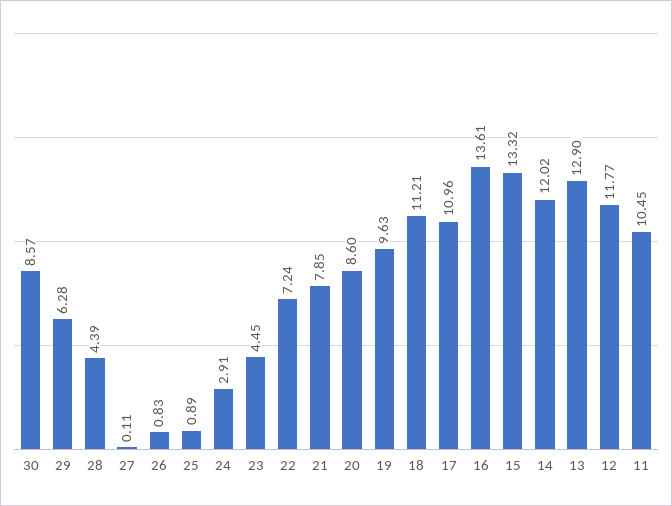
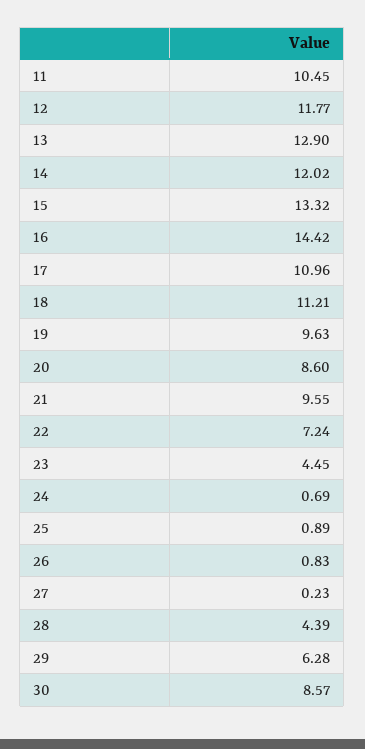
27: 0.11 -> 0.23
24: 2.91 -> 0.69
21: 7.85 -> 9.55
16: 13.61 -> 14.42

